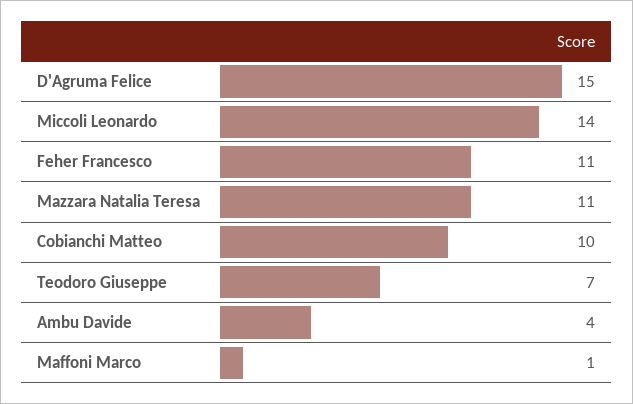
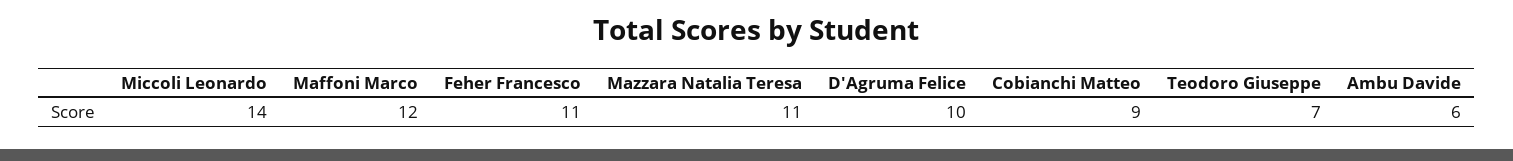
D'Agruma Felice: 15 -> 10
Cobianchi Matteo: 10 -> 9
Ambu Davide: 4 -> 6
Maffoni Marco: 1 -> 12

